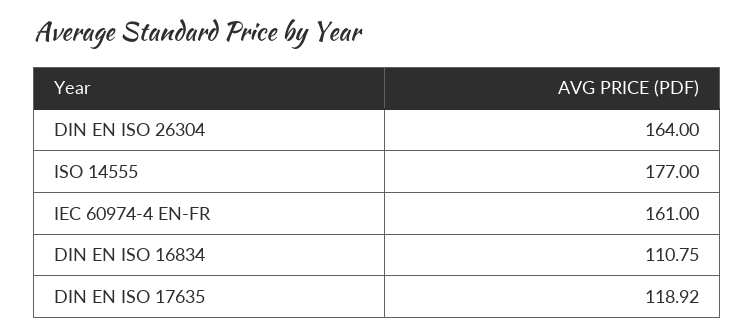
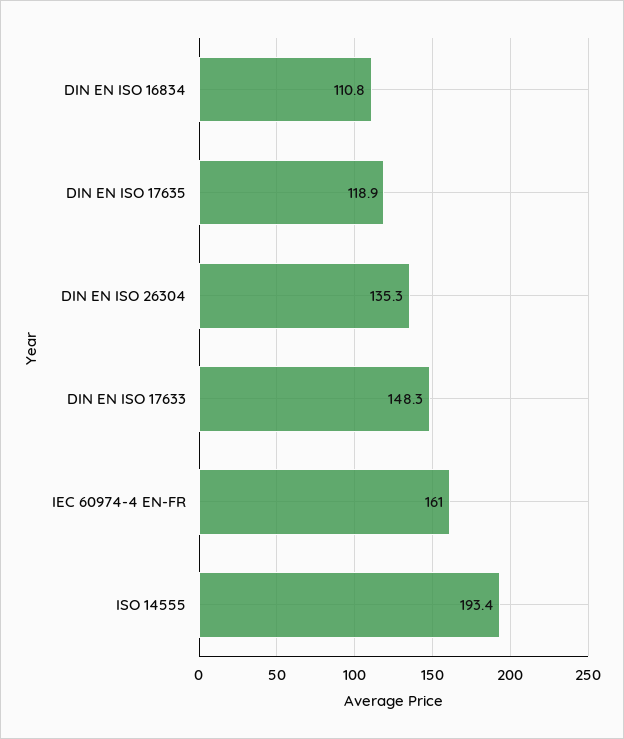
DIN EN ISO 26304: 164 -> 135.3
ISO 14555: 177 -> 193.4
DIN EN ISO 17633: none -> 148.3

